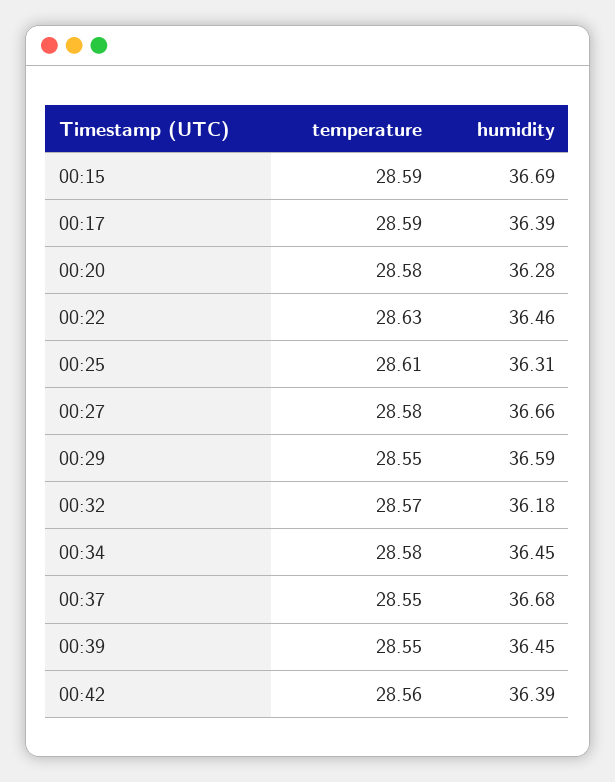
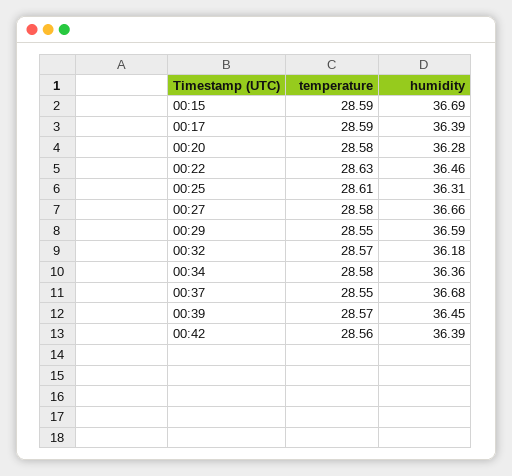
humidity, 00:34: 36.45 -> 36.36
temperature, 00:39: 28.55 -> 28.57

